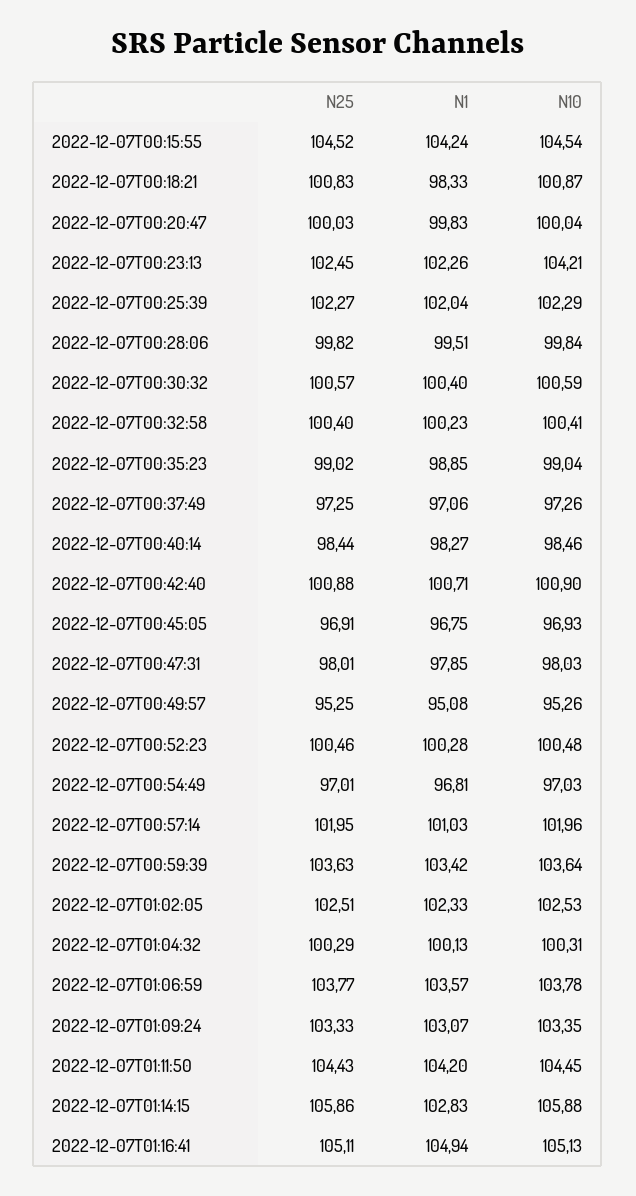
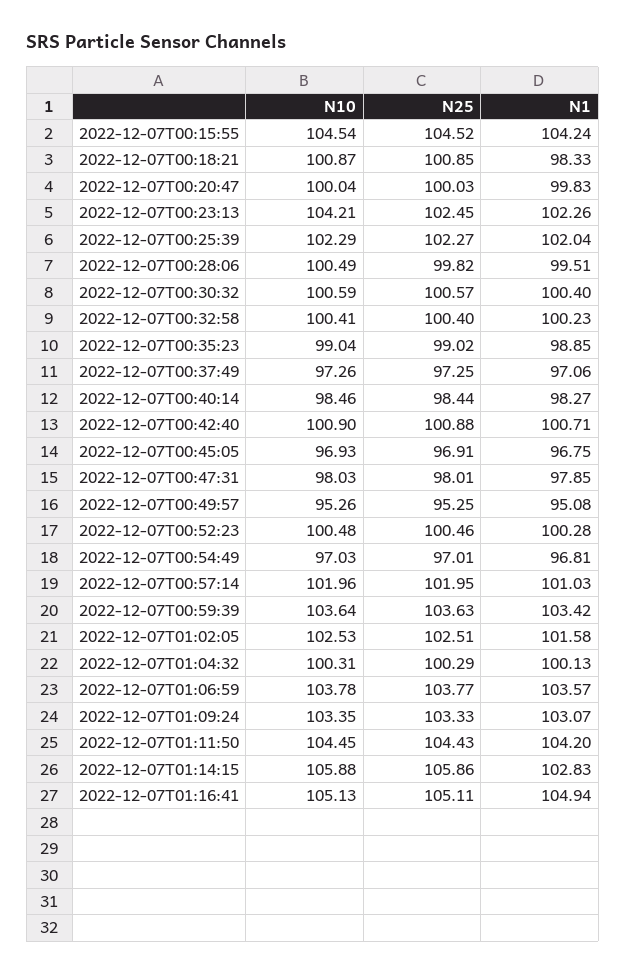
N25, 2022-12-07T00:18:21: 100.83 -> 100.85
N10, 2022-12-07T00:28:06: 99.84 -> 100.49
N1, 2022-12-07T01:02:05: 102.33 -> 101.58

